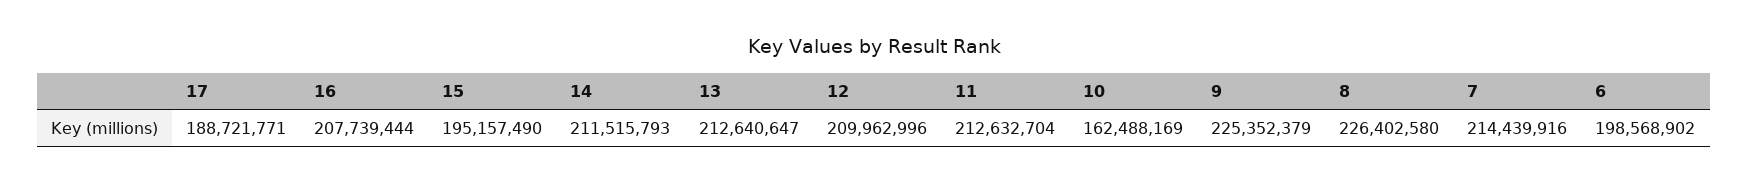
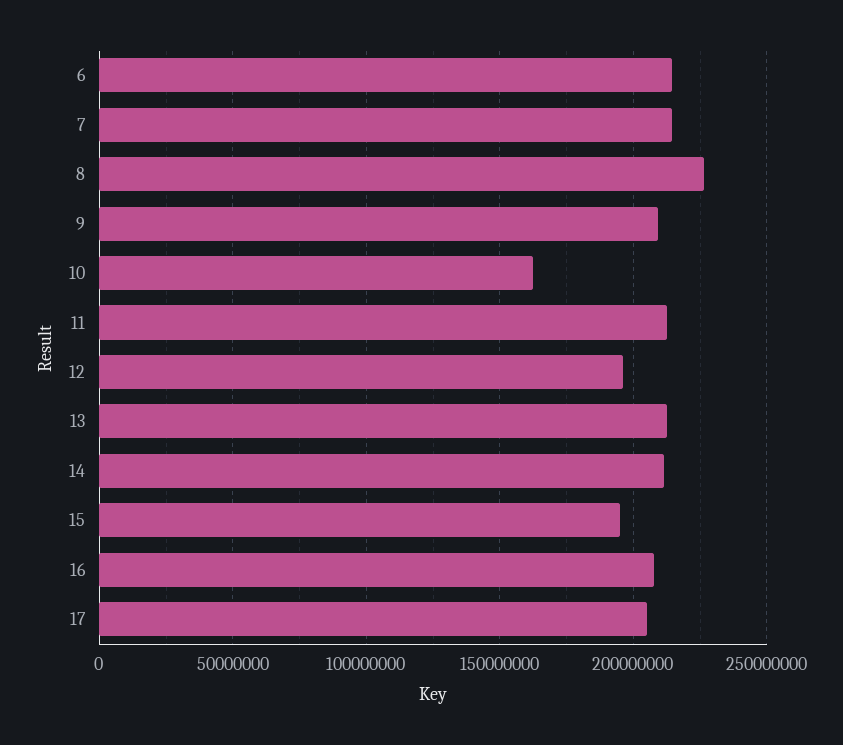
17: 188721771 -> 205000000
12: 209962996 -> 195000000
9: 225352379 -> 210000000
6: 198568902 -> 215000000

